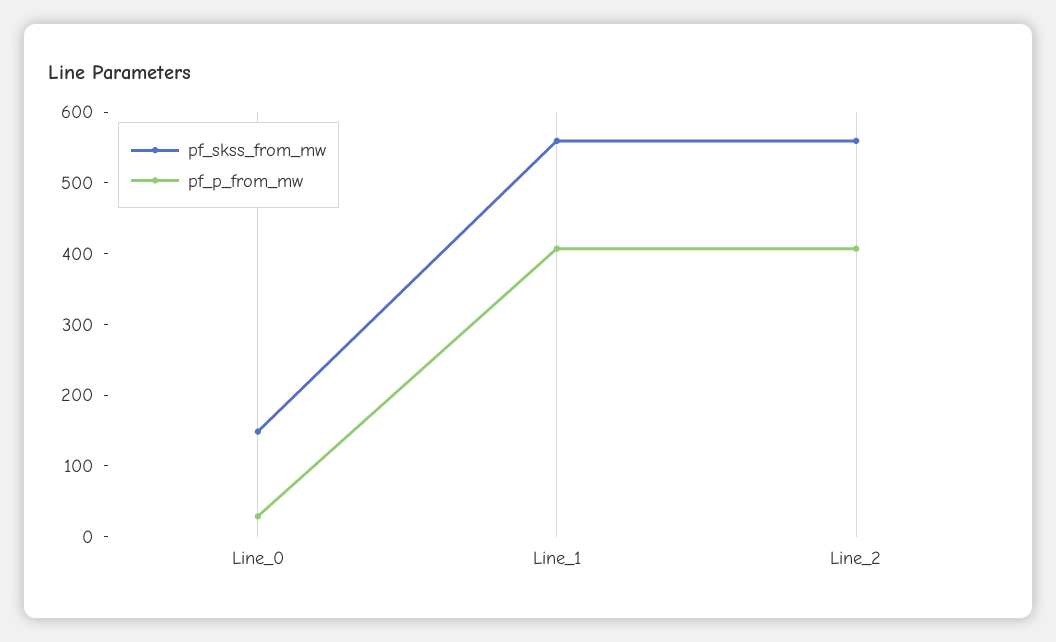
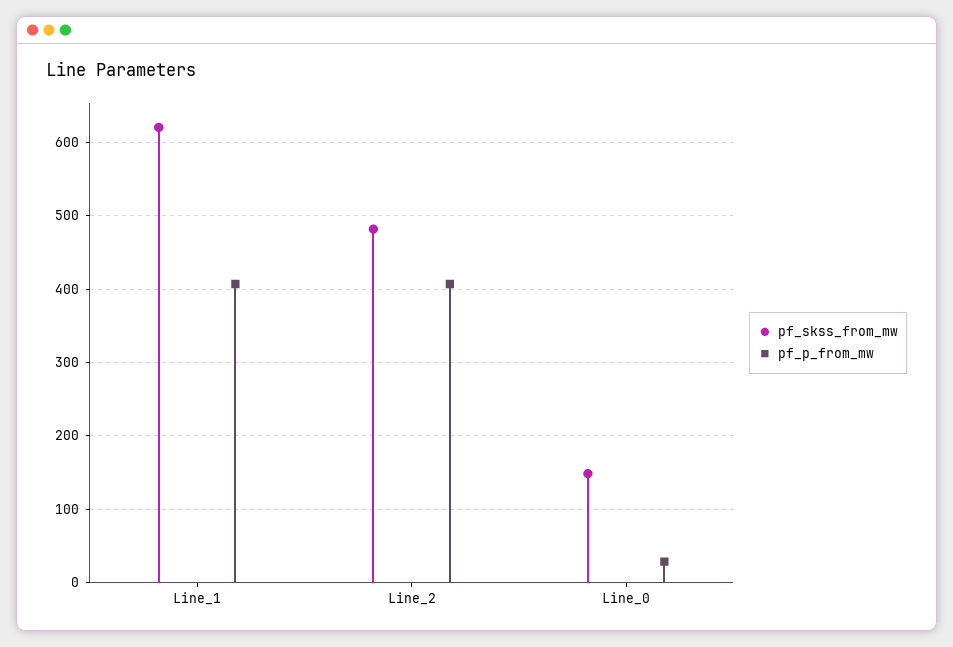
pf_skss_from_mw, Line_1: 560 -> 620
pf_skss_from_mw, Line_2: 560 -> 480

